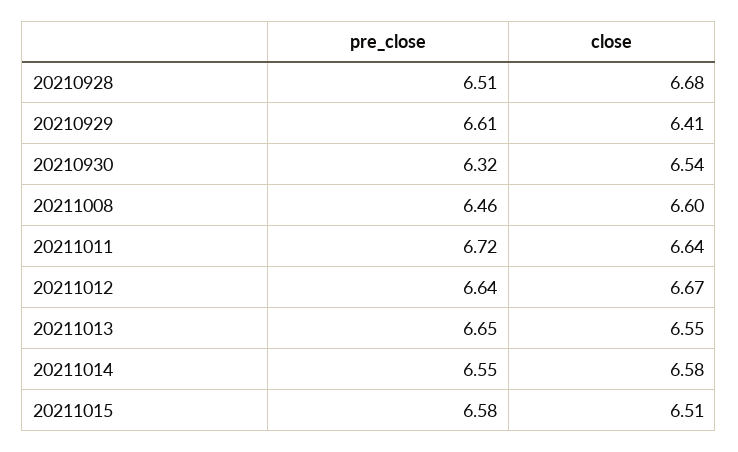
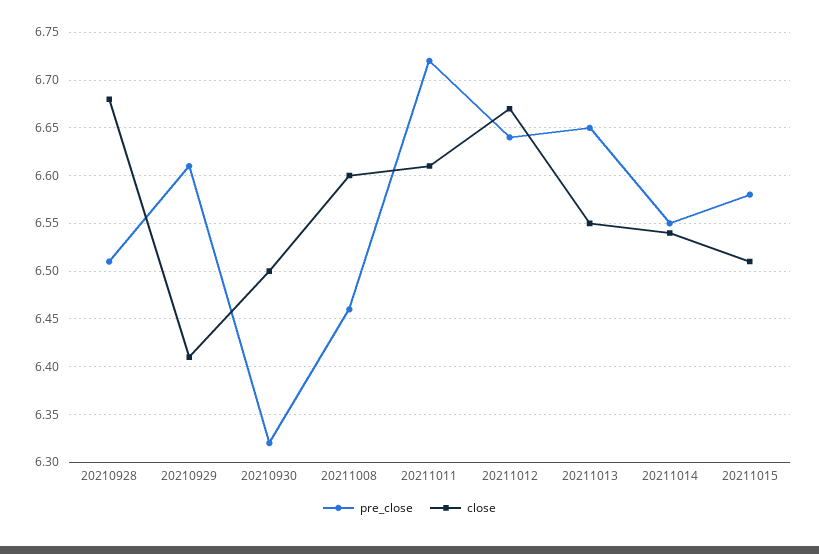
close, 20210930: 6.54 -> 6.5
close, 20211011: 6.64 -> 6.61
close, 20211014: 6.58 -> 6.54

